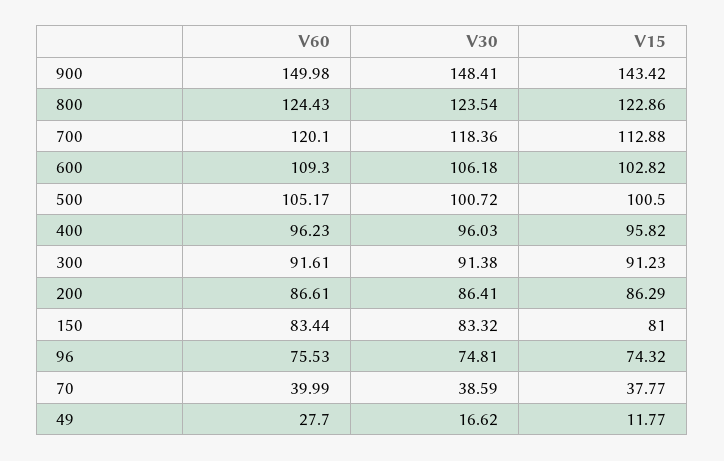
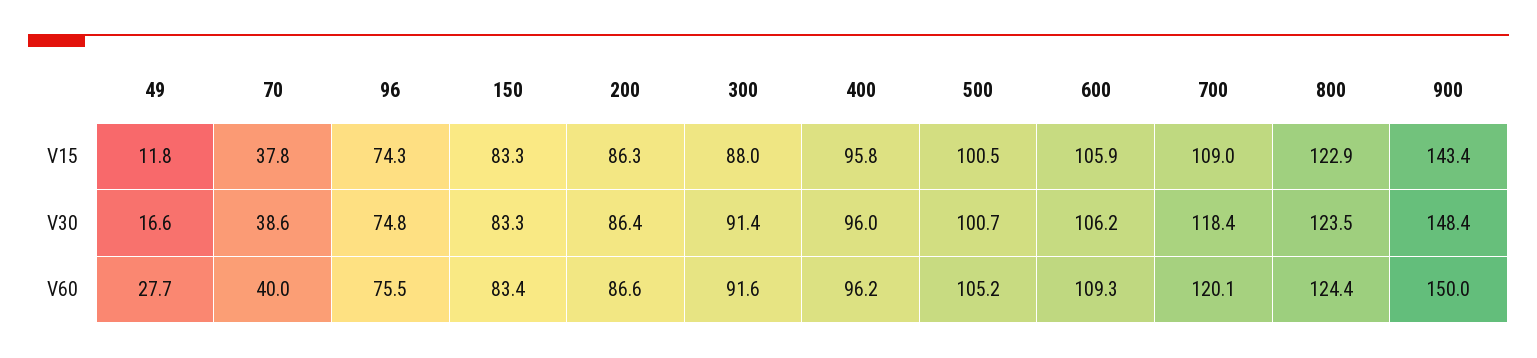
V15, 700: 112.88 -> 109
V15, 600: 102.82 -> 105.9
V15, 300: 91.23 -> 88
V15, 150: 81 -> 83.3

